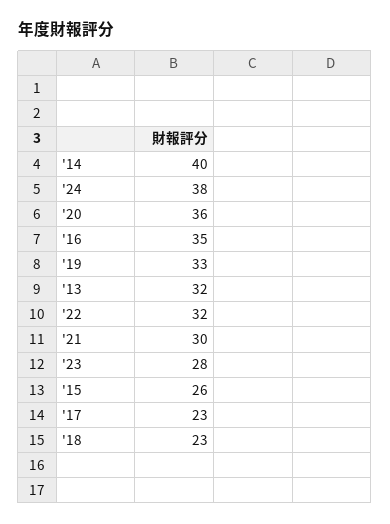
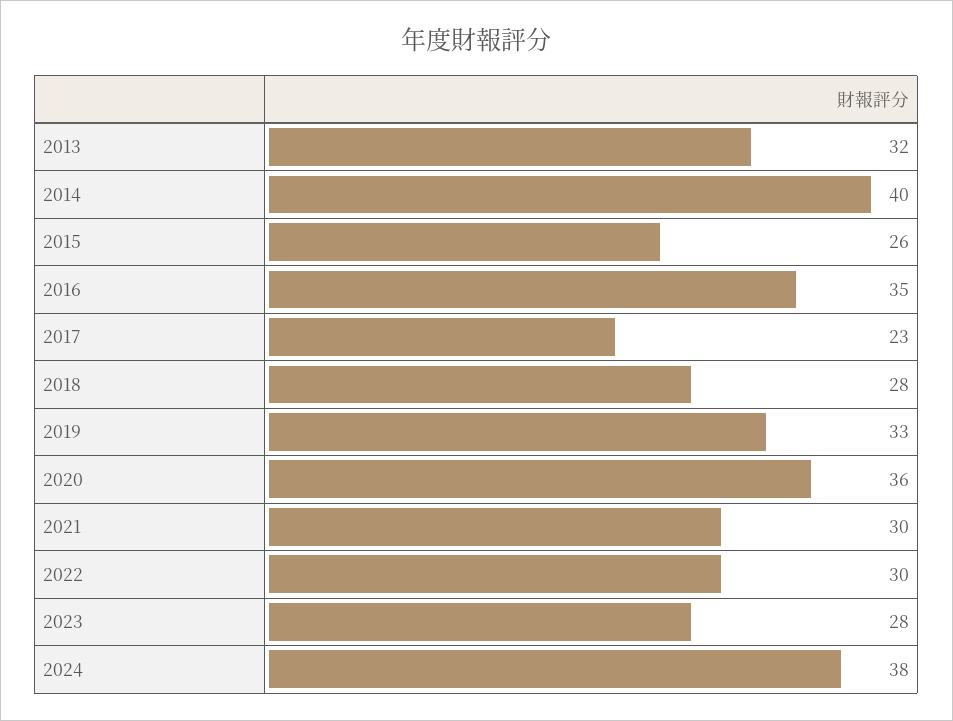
'22: 32 -> 30
'18: 23 -> 28

